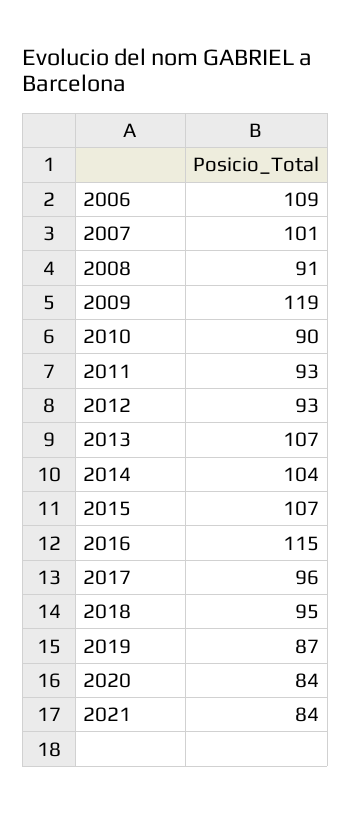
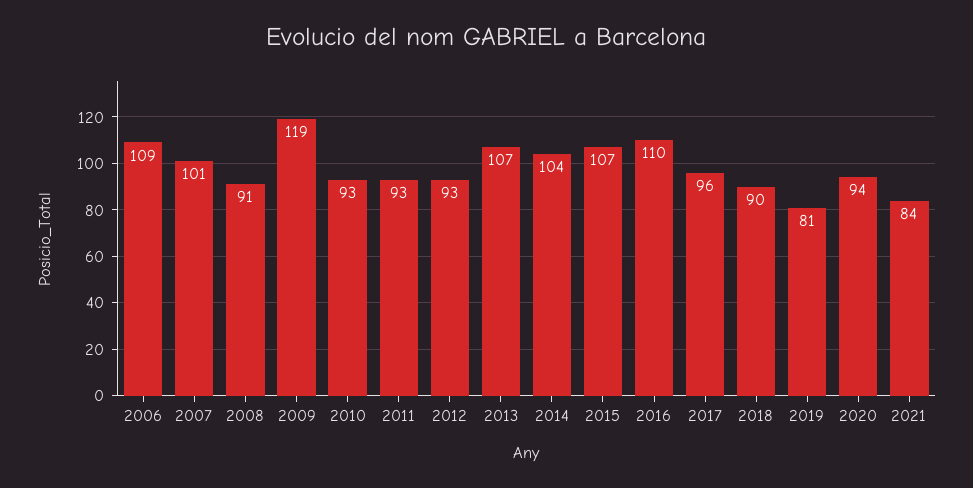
2010: 90 -> 93
2016: 115 -> 110
2018: 95 -> 90
2019: 87 -> 81
2020: 84 -> 94

